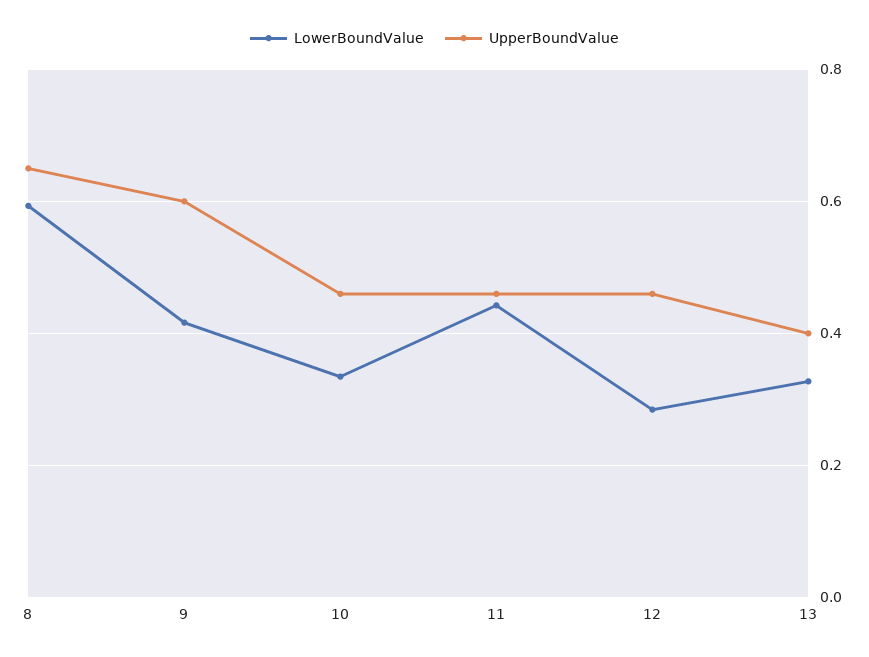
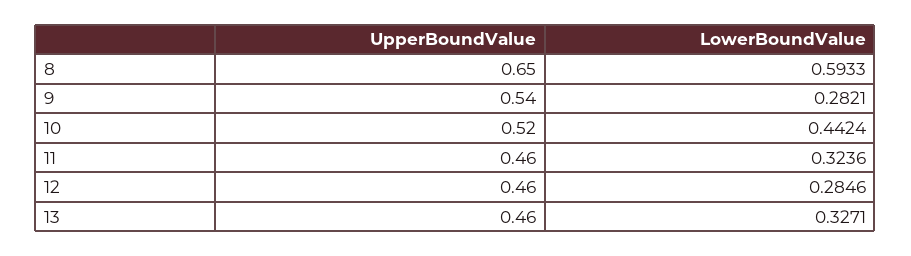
LowerBoundValue, 9: 0.42 -> 0.2821
UpperBoundValue, 9: 0.6 -> 0.54
LowerBoundValue, 10: 0.34 -> 0.4424
UpperBoundValue, 10: 0.46 -> 0.52
LowerBoundValue, 11: 0.44 -> 0.3236
UpperBoundValue, 13: 0.4 -> 0.46

